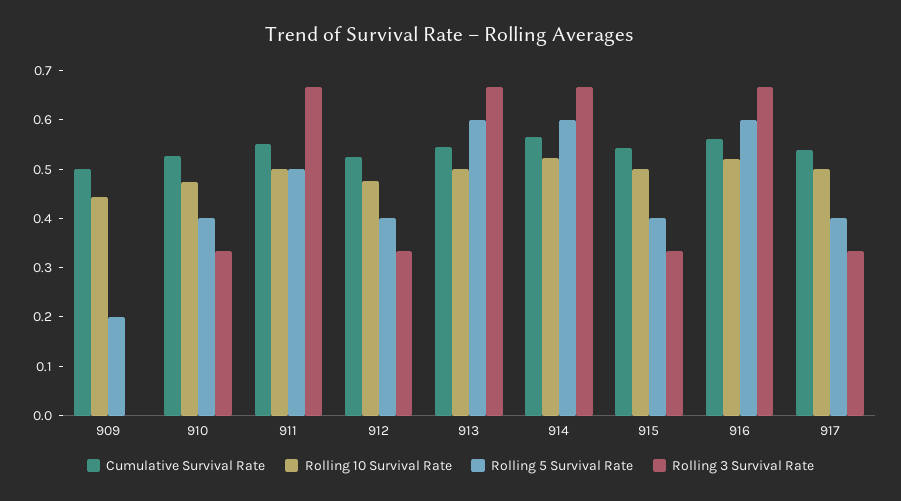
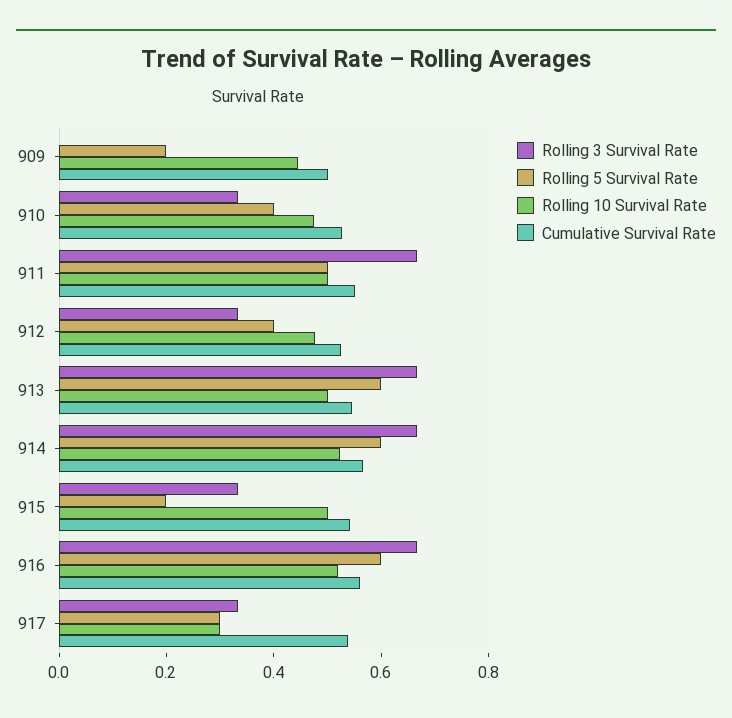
Rolling 5 Survival Rate, 915: 0.4 -> 0.2
Rolling 10 Survival Rate, 917: 0.5 -> 0.3
Rolling 5 Survival Rate, 917: 0.4 -> 0.3

